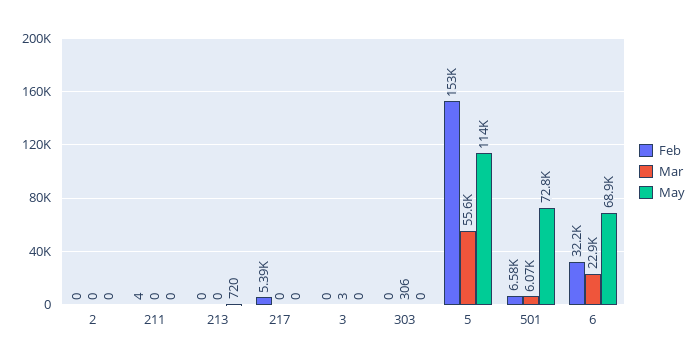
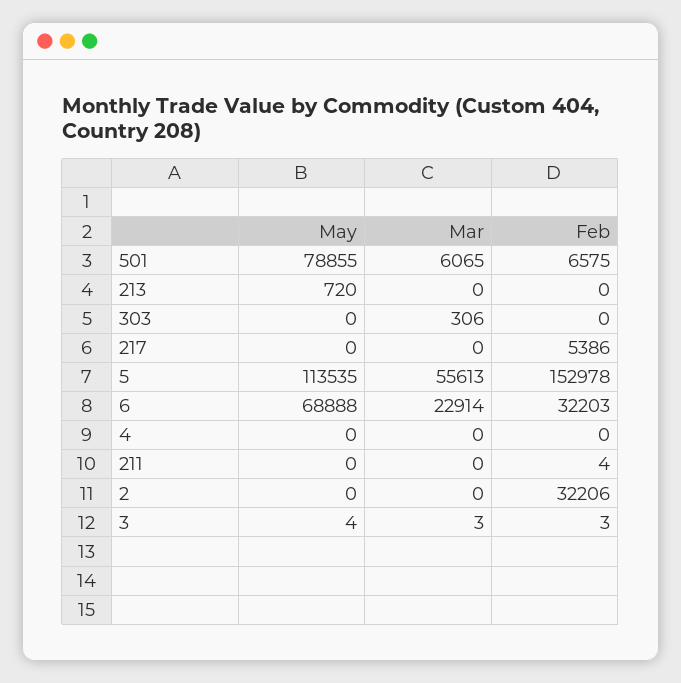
Feb, 2: 0 -> 32206
Feb, 3: 0 -> 3
May, 3: 0 -> 4
May, 501: 72800 -> 78855
May, 4: none -> 0
Mar, 4: none -> 0
Feb, 4: none -> 0

